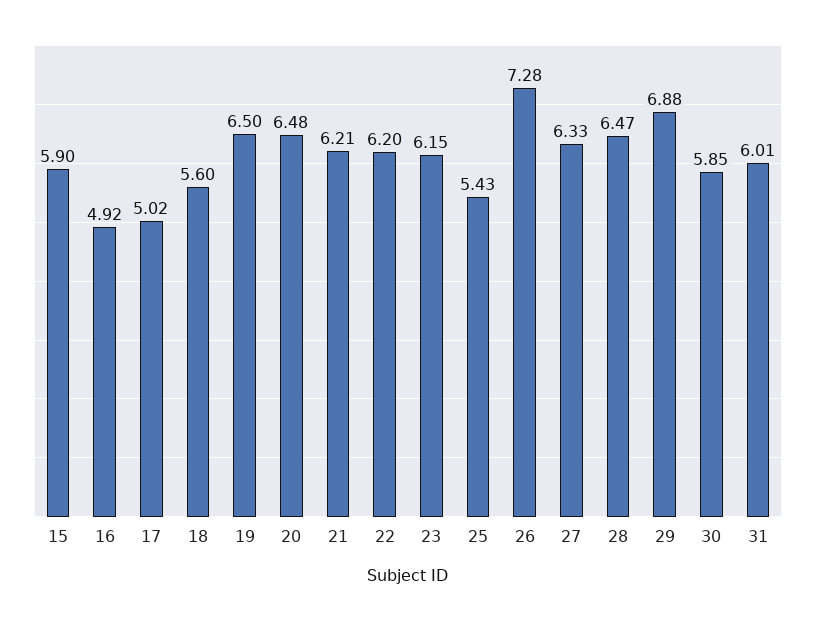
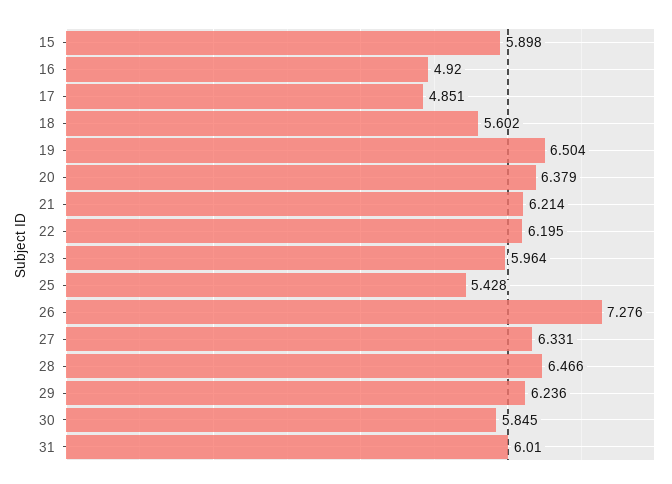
17: 5.02 -> 4.851
20: 6.48 -> 6.379
23: 6.15 -> 5.964
29: 6.88 -> 6.236

